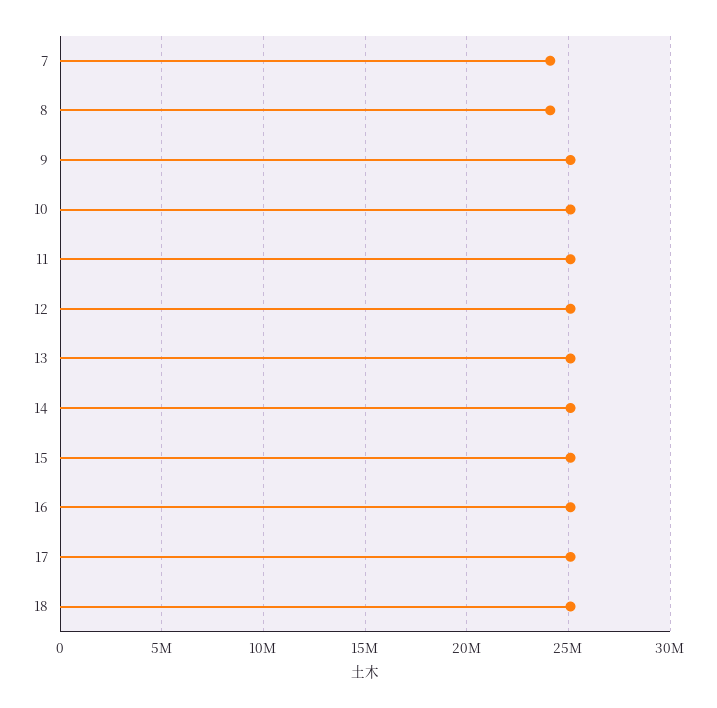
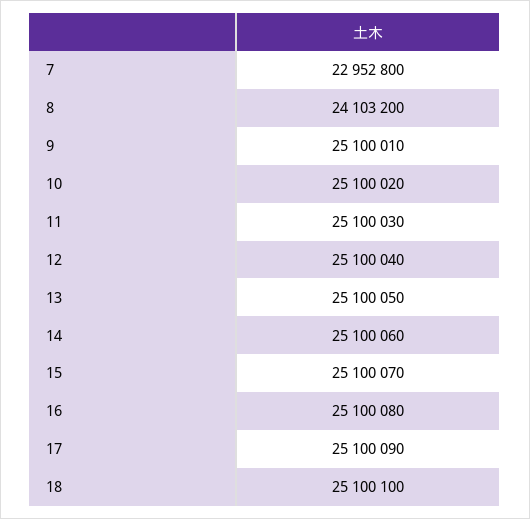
7: 24000000 -> 22952800

